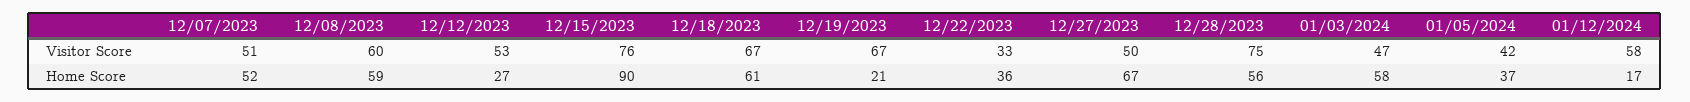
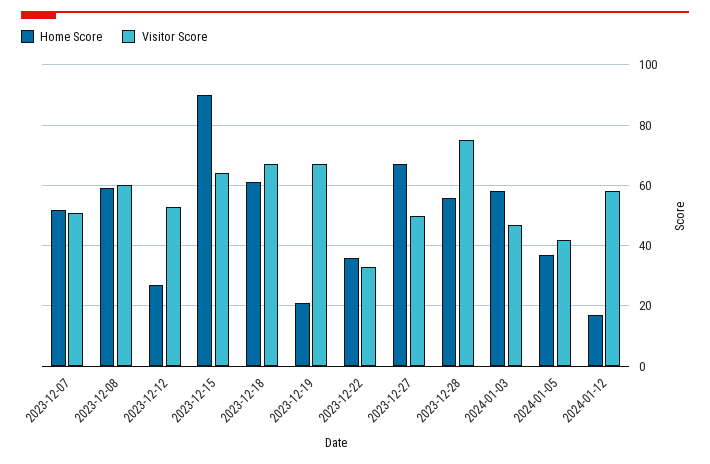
Visitor Score, 12/15/2023: 76 -> 65

